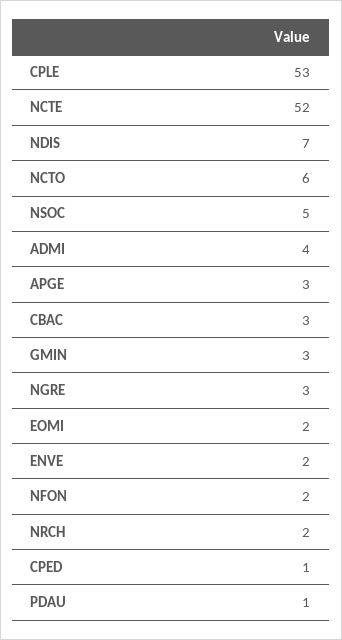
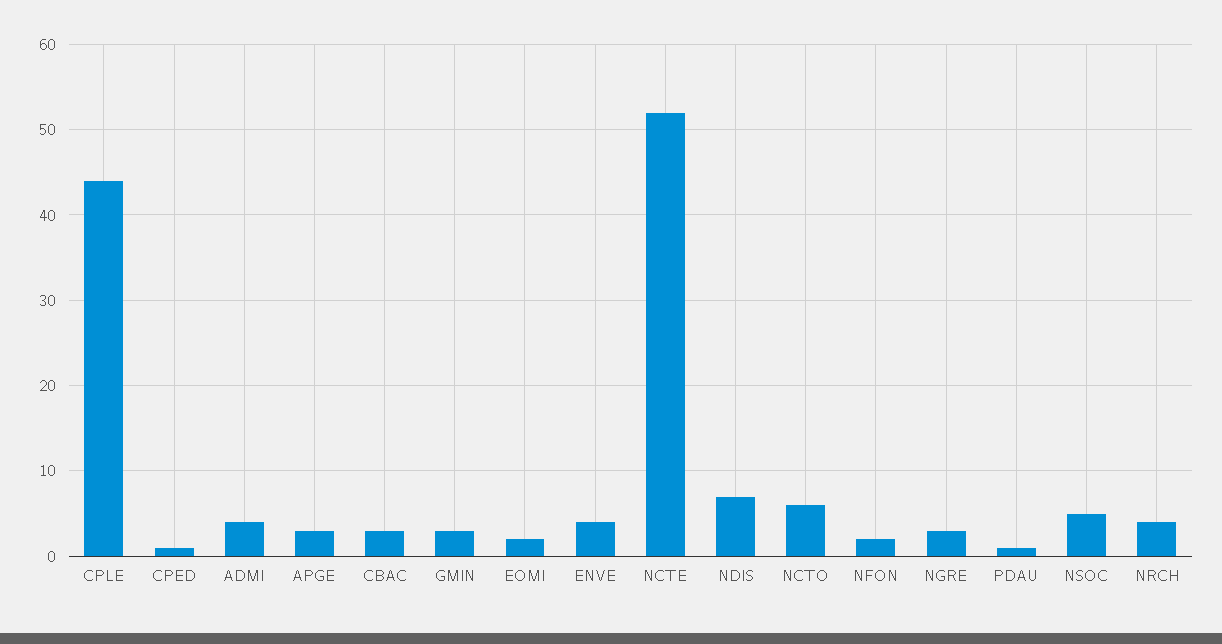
CPLE: 53 -> 44
ENVE: 2 -> 4
NRCH: 2 -> 4

